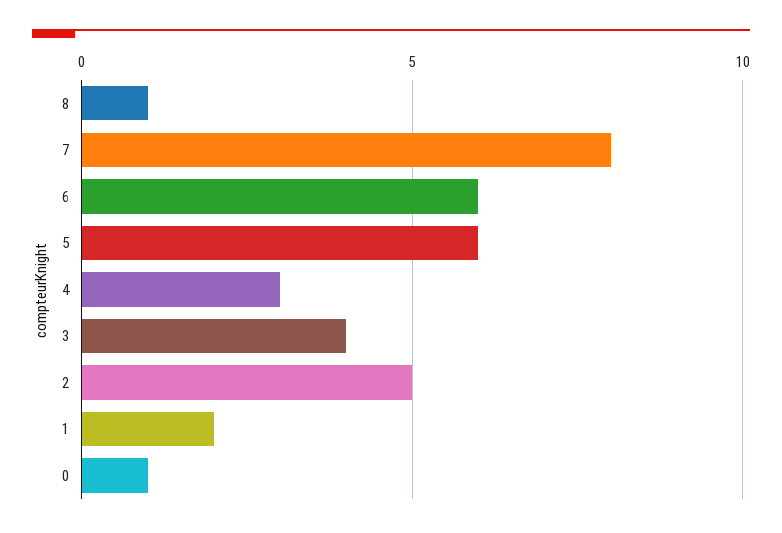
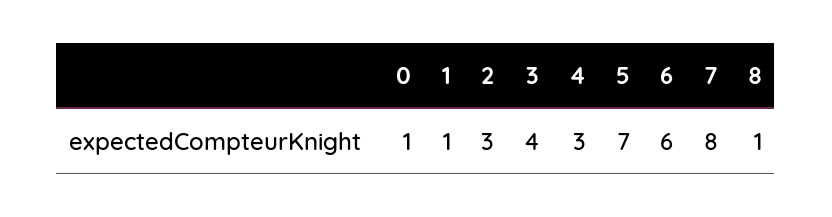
5: 6 -> 7
2: 5 -> 3
1: 2 -> 1

